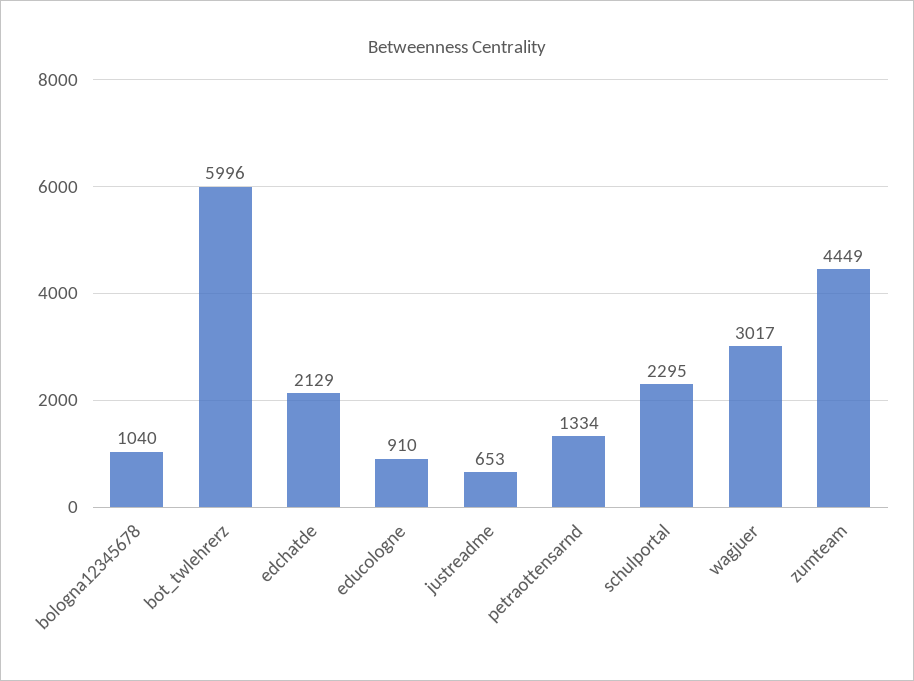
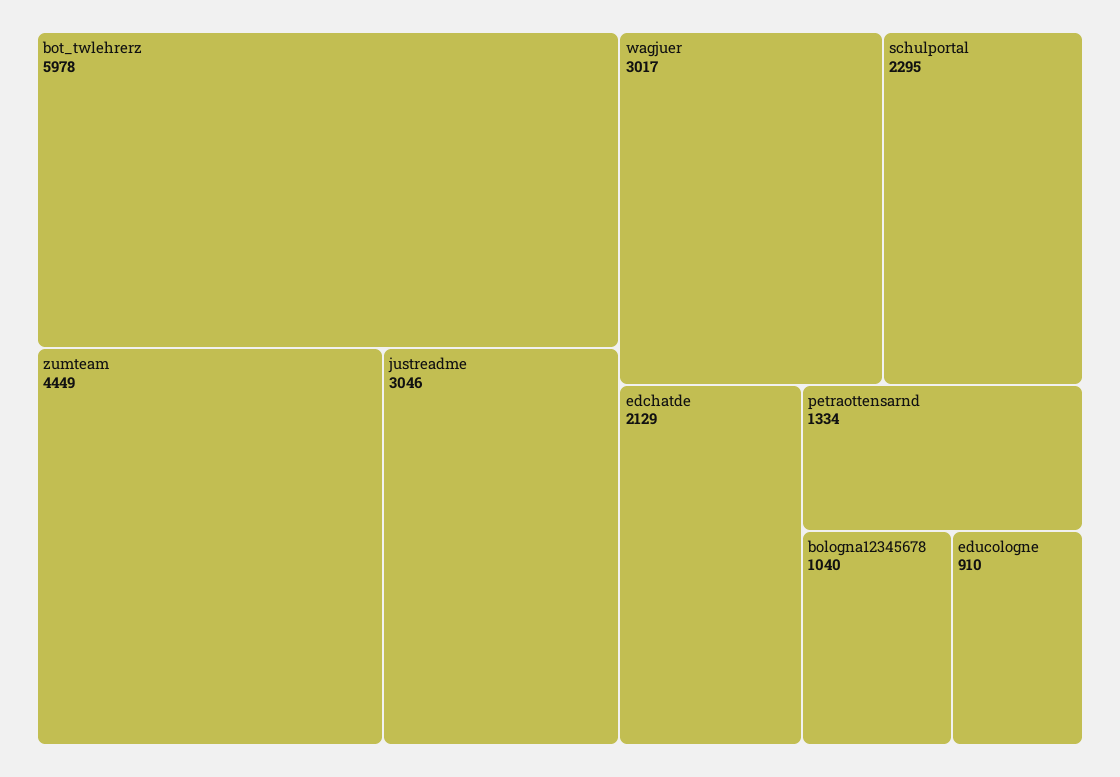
bot_twlehrerz: 5996 -> 5978
justreadme: 653 -> 3046

